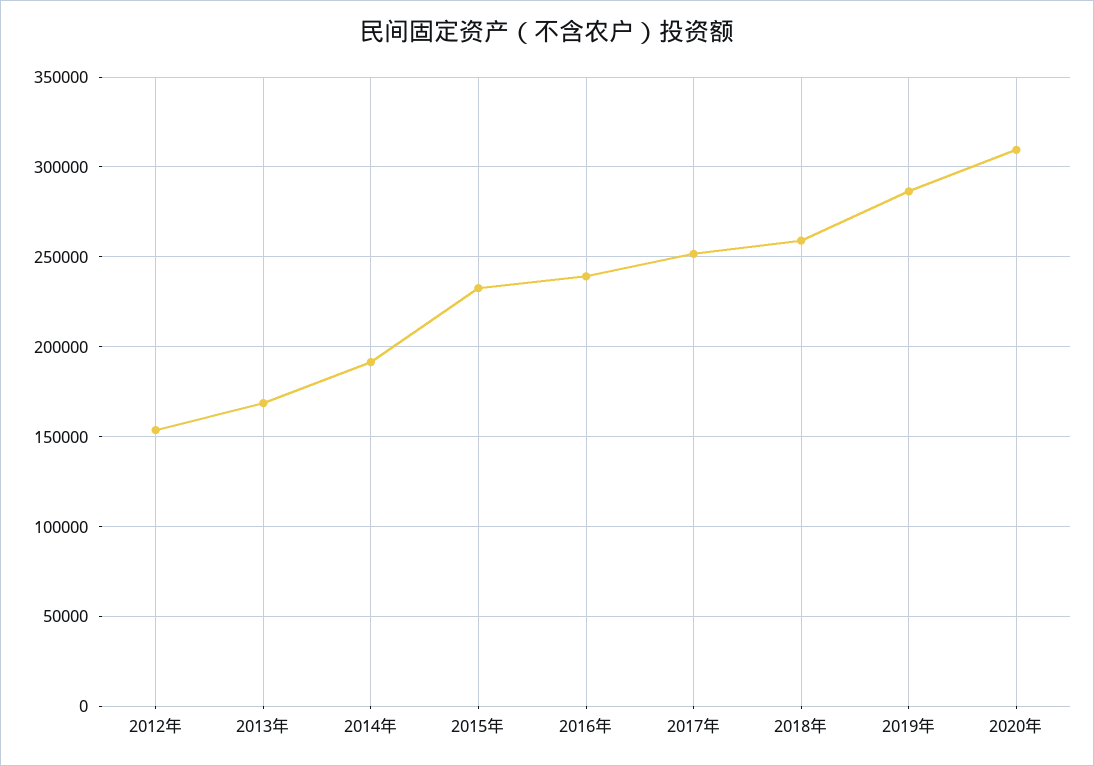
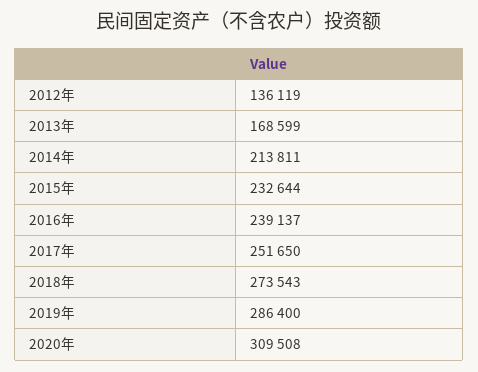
2012年: 155000 -> 136119
2014年: 190000 -> 213811
2018年: 260000 -> 273543

